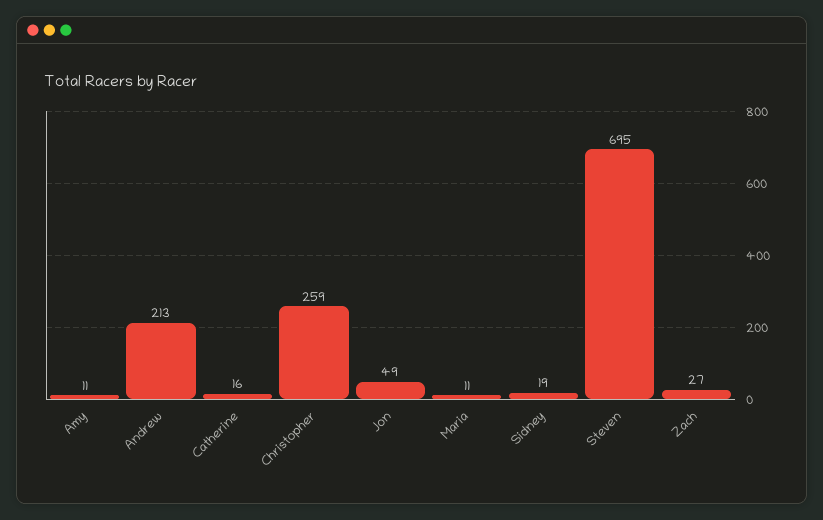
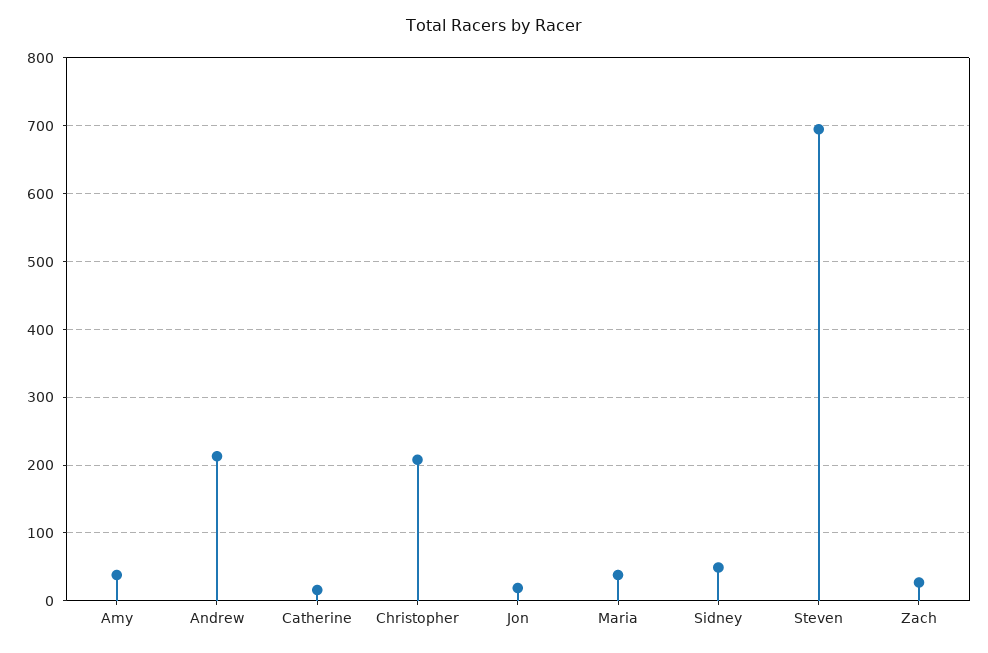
Amy: 11 -> 40
Christopher: 259 -> 210
Jon: 49 -> 20
Maria: 11 -> 40
Sidney: 19 -> 50

